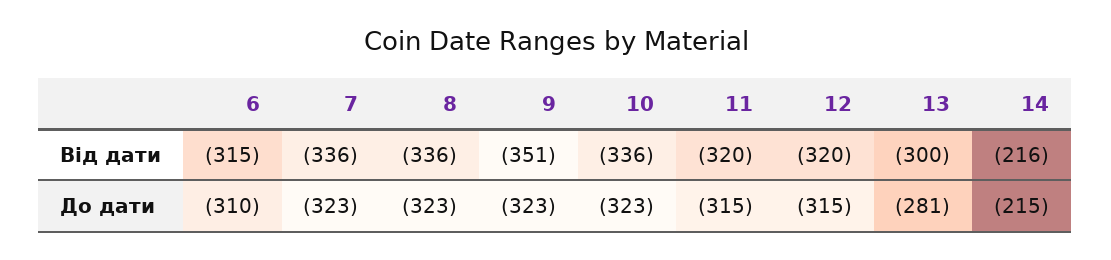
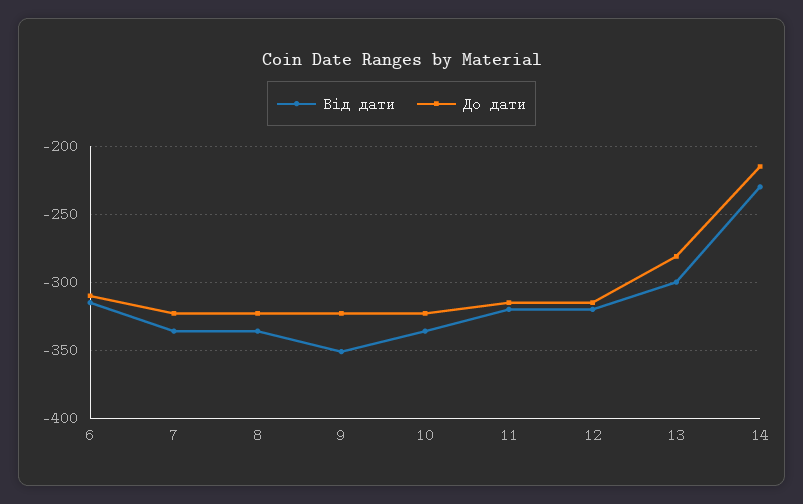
Від дати, 14: -216 -> -230

